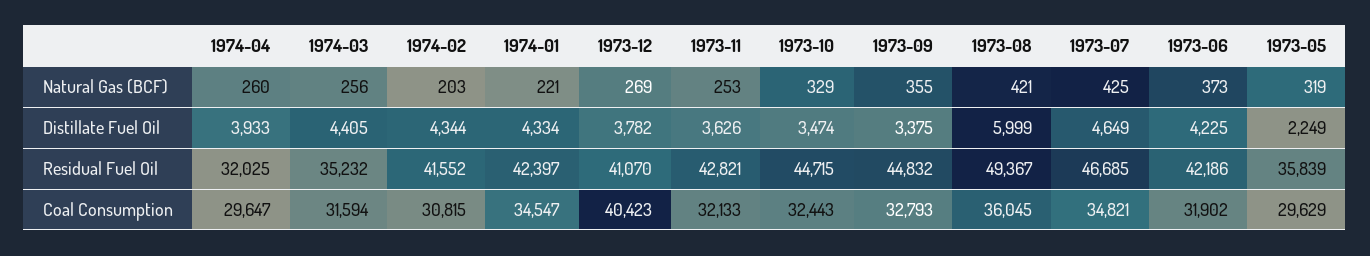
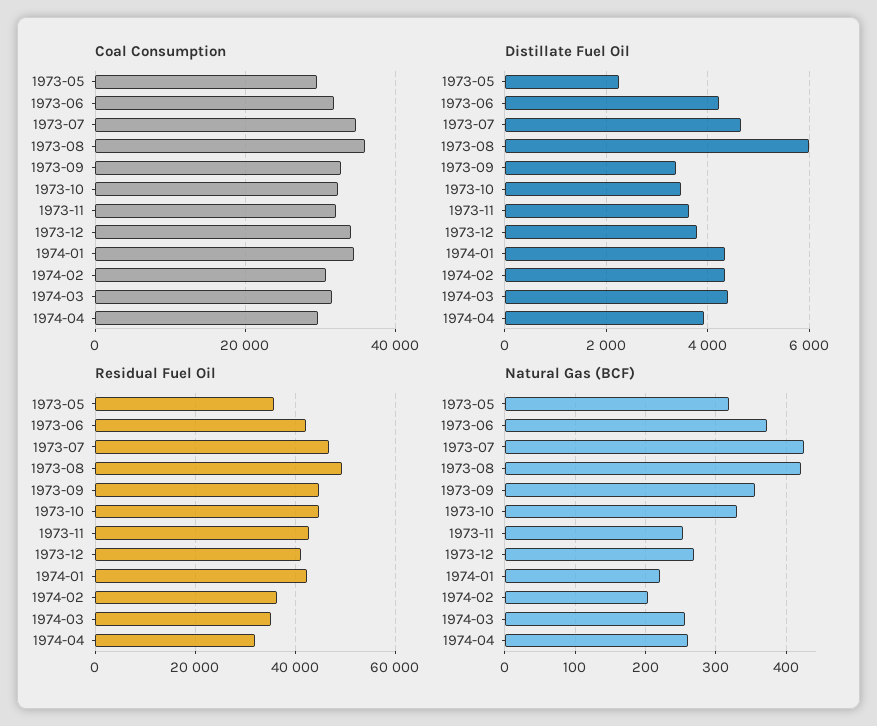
Residual Fuel Oil, 1974-02: 41552 -> 36000
Coal Consumption, 1973-12: 40423 -> 34000

